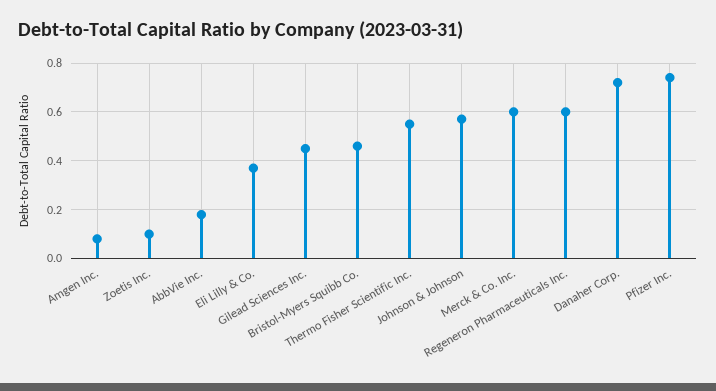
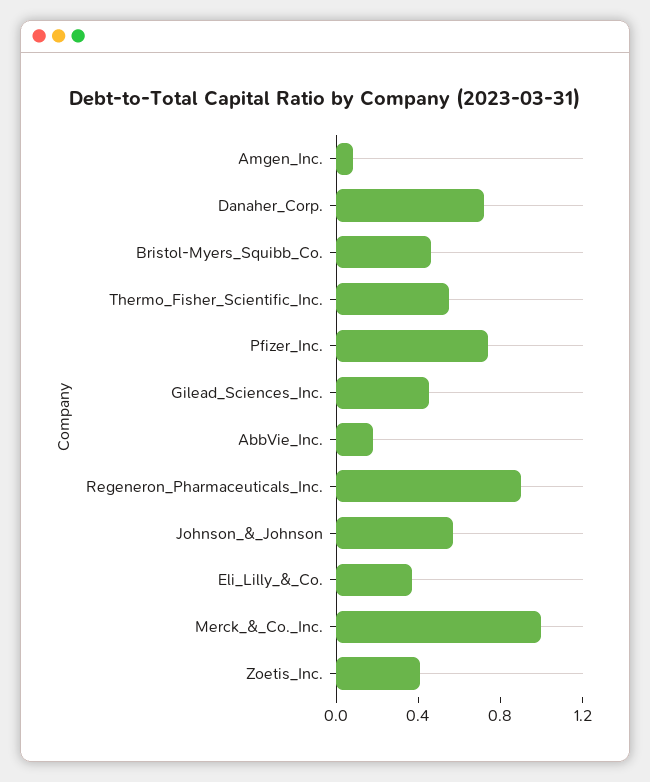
Zoetis Inc.: 0.1 -> 0.4
Merck & Co. Inc.: 0.6 -> 1
Regeneron Pharmaceuticals Inc.: 0.6 -> 0.9

